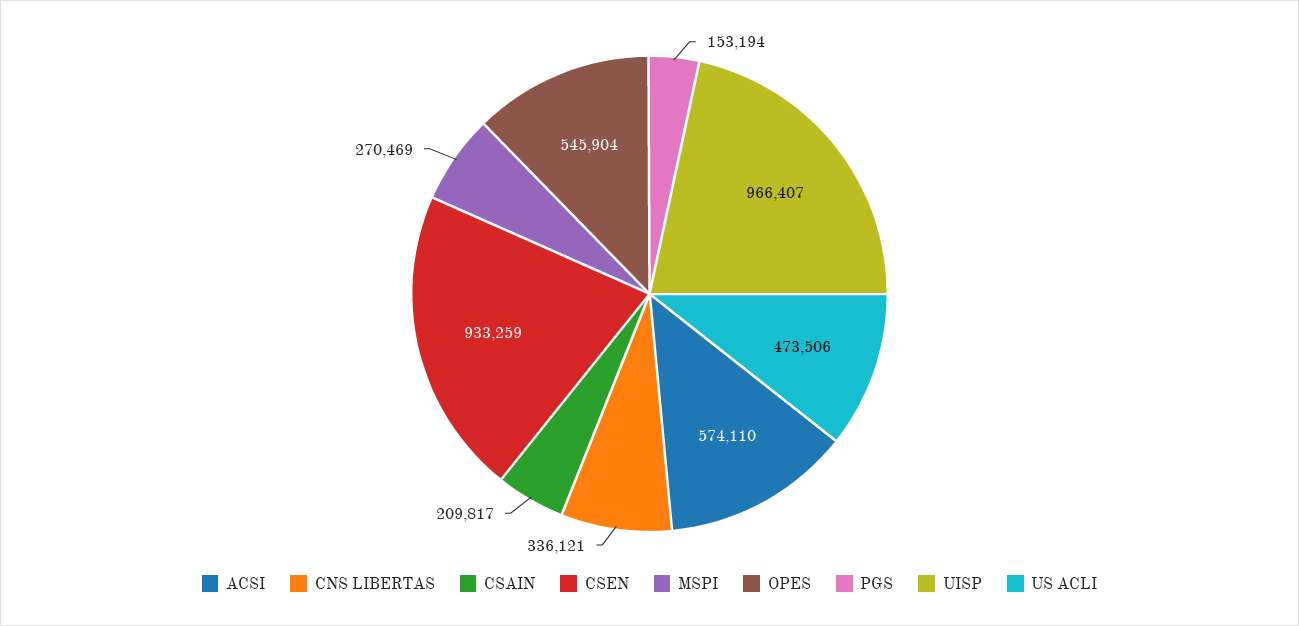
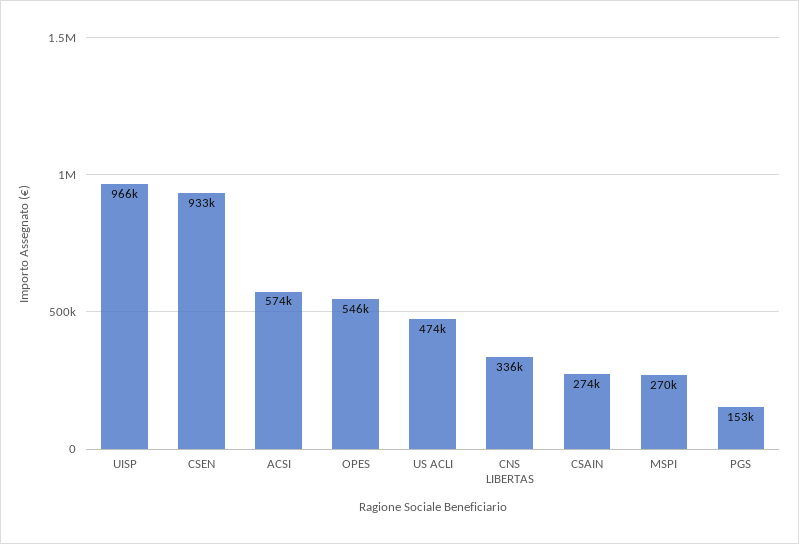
CSAIN: 209817 -> 274000

